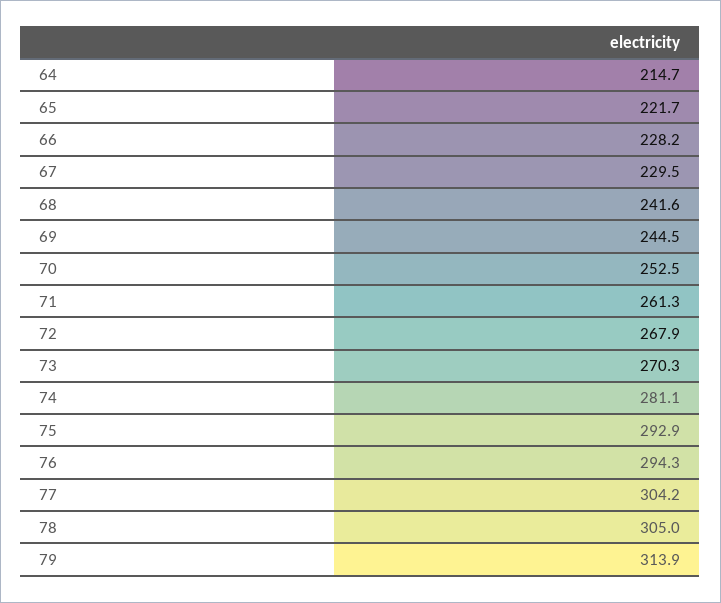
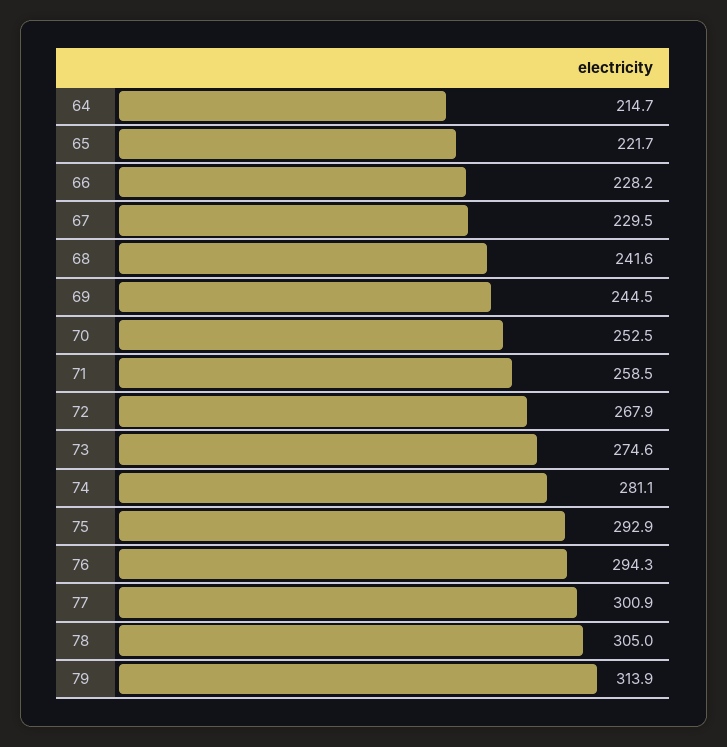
71: 261.3 -> 258.5
73: 270.3 -> 274.6
77: 304.2 -> 300.9

